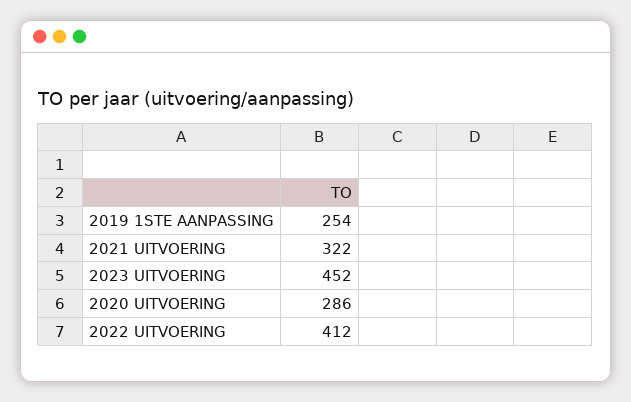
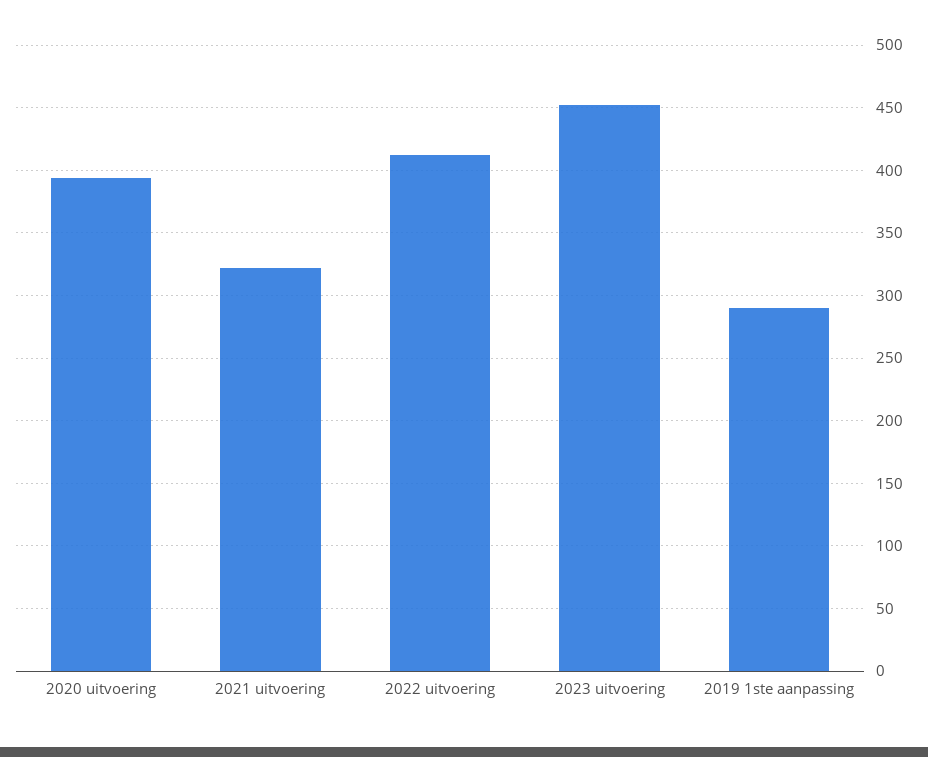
2019 1STE AANPASSING: 254 -> 290
2020 UITVOERING: 286 -> 395

